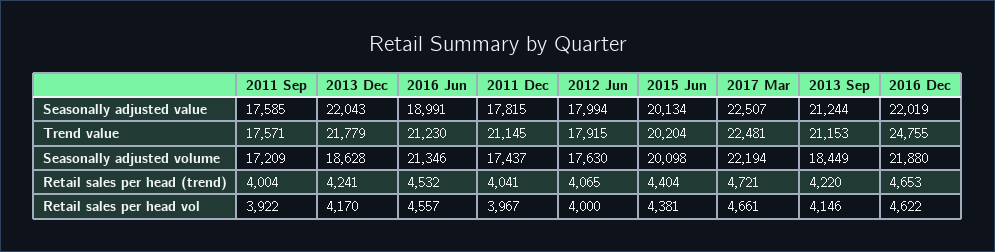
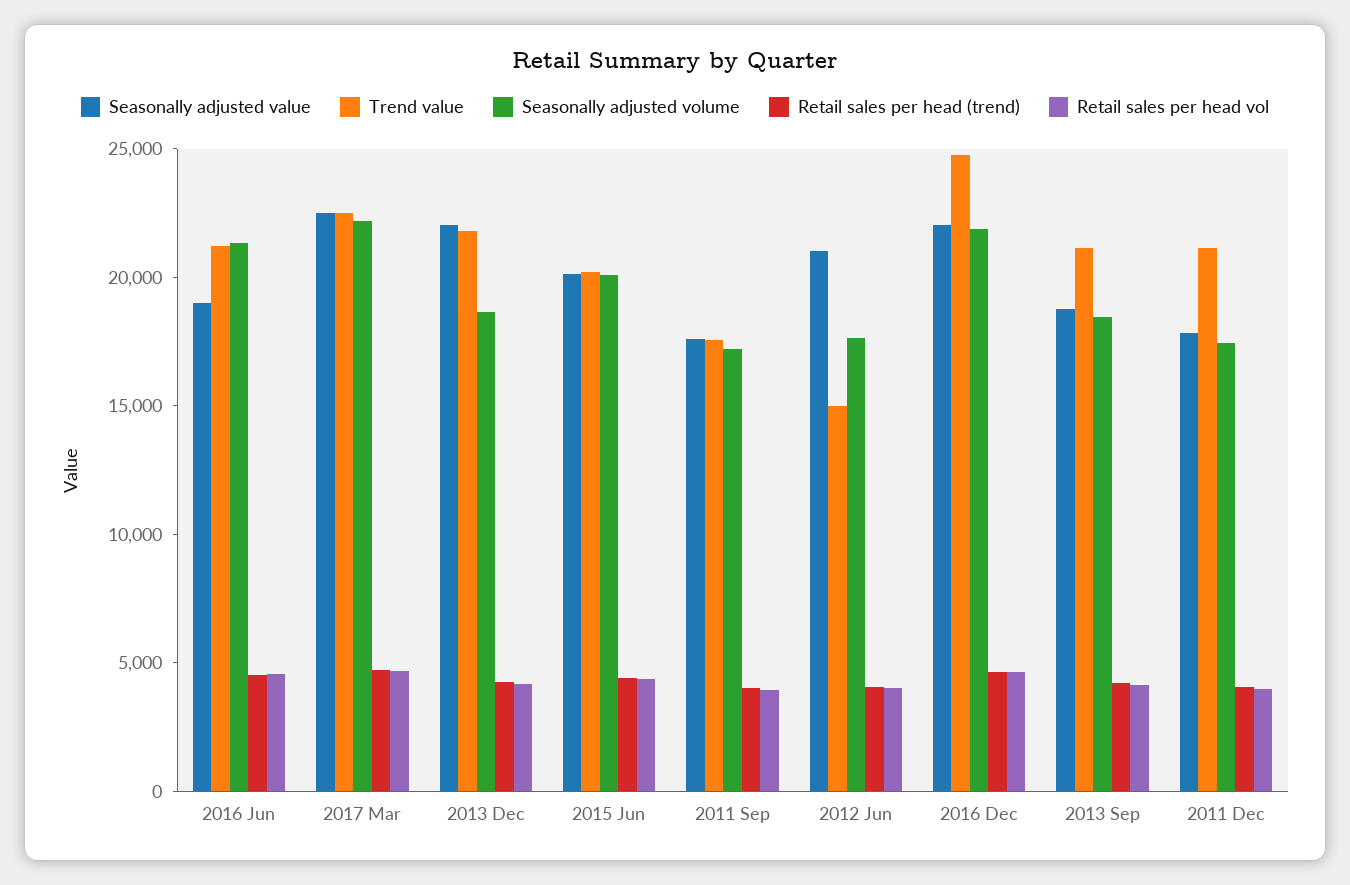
Seasonally adjusted value, 2012 Jun: 17994 -> 21000
Seasonally adjusted value, 2013 Sep: 21244 -> 19000
Trend value, 2012 Jun: 17915 -> 15000

